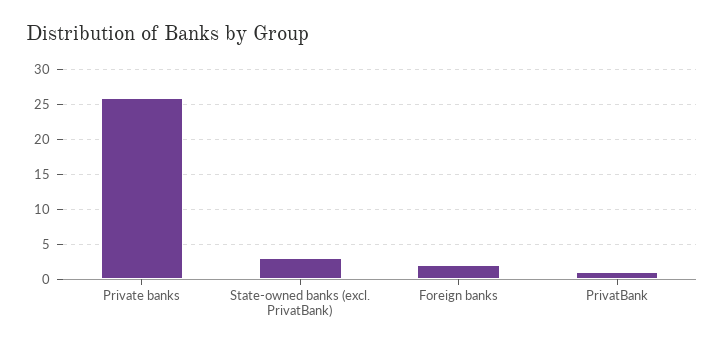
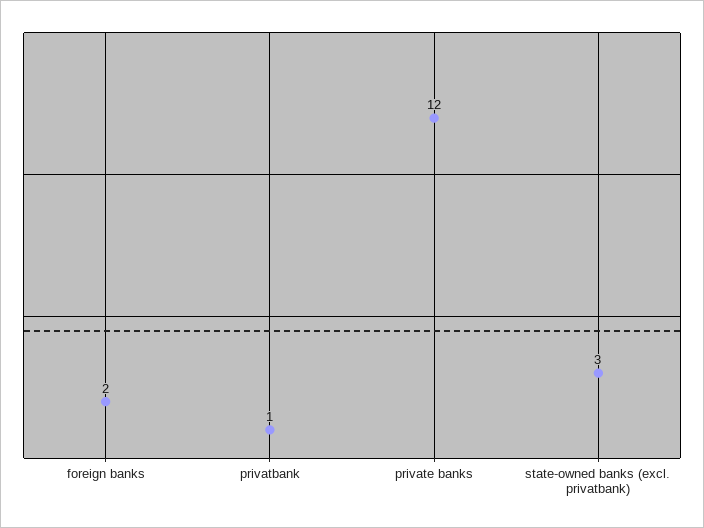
Private banks: 26 -> 12

